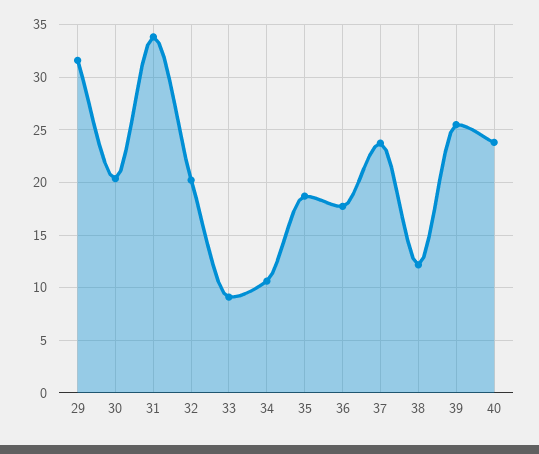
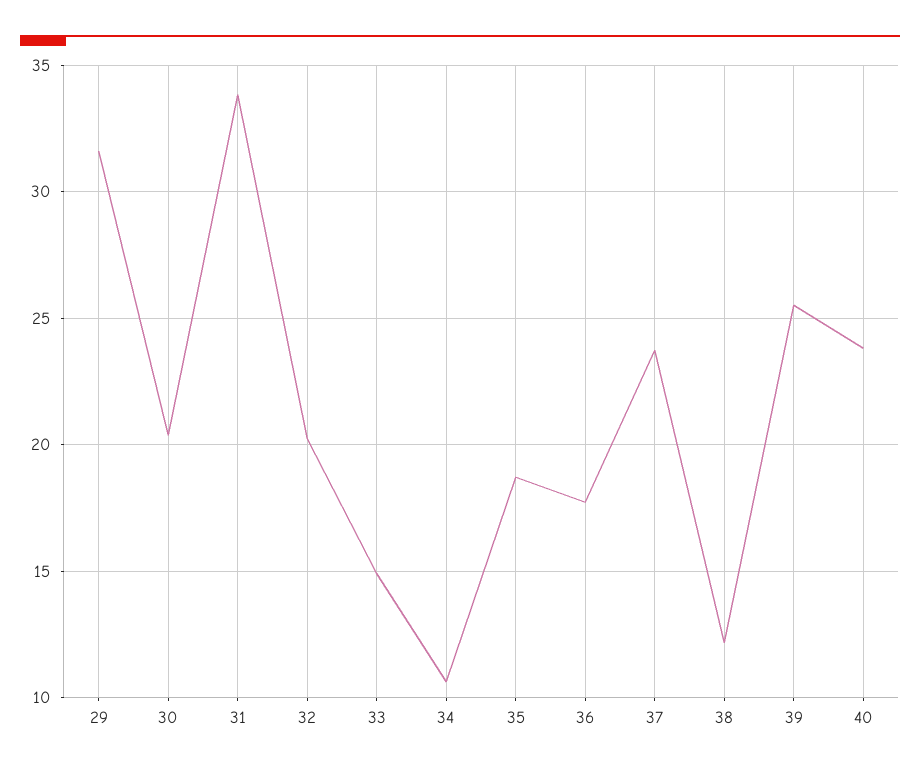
33: 9 -> 15

